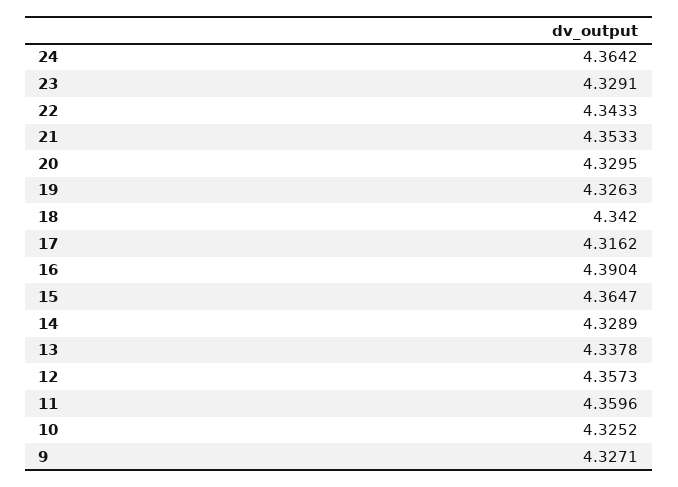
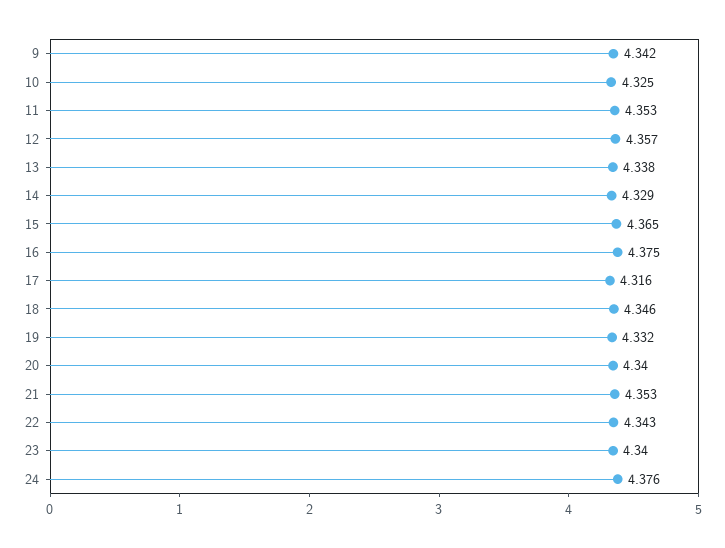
24: 4.3642 -> 4.376
23: 4.3291 -> 4.34
20: 4.3295 -> 4.34
19: 4.3263 -> 4.332
18: 4.342 -> 4.346
16: 4.3904 -> 4.375
11: 4.3596 -> 4.353
9: 4.3271 -> 4.342

